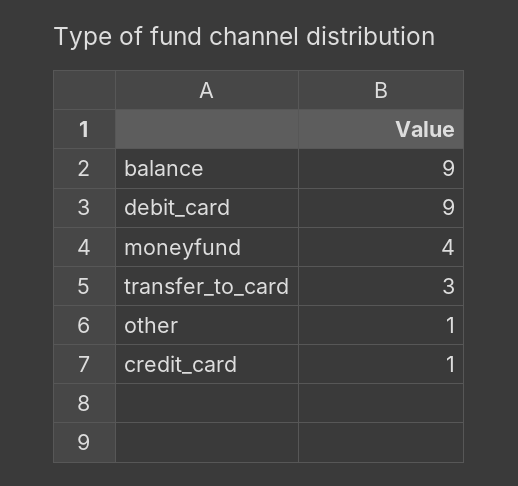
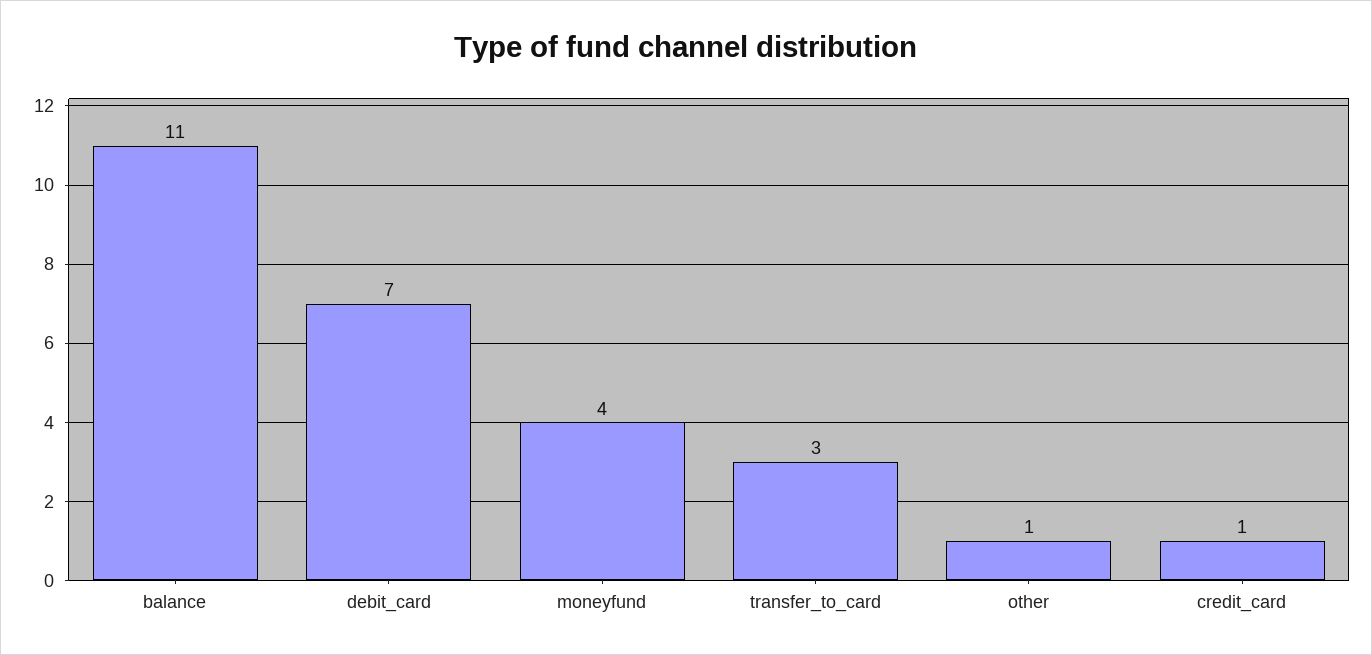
balance: 9 -> 11
debit_card: 9 -> 7

